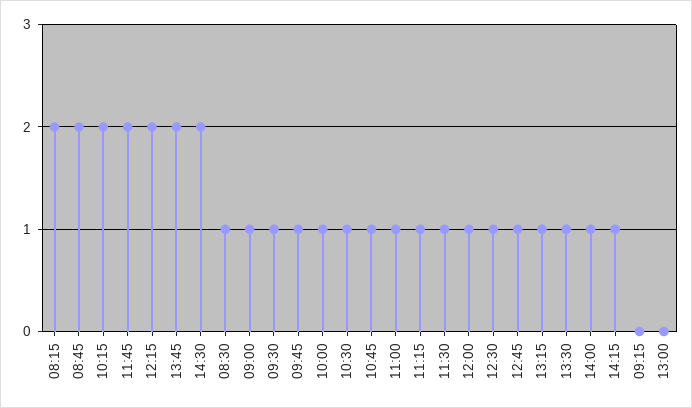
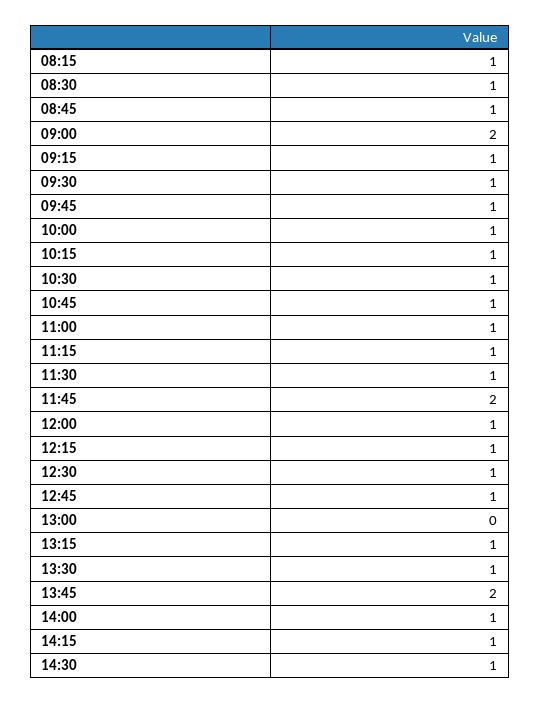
08:15: 2 -> 1
08:45: 2 -> 1
10:15: 2 -> 1
12:15: 2 -> 1
14:30: 2 -> 1
09:00: 1 -> 2
09:15: 0 -> 1

